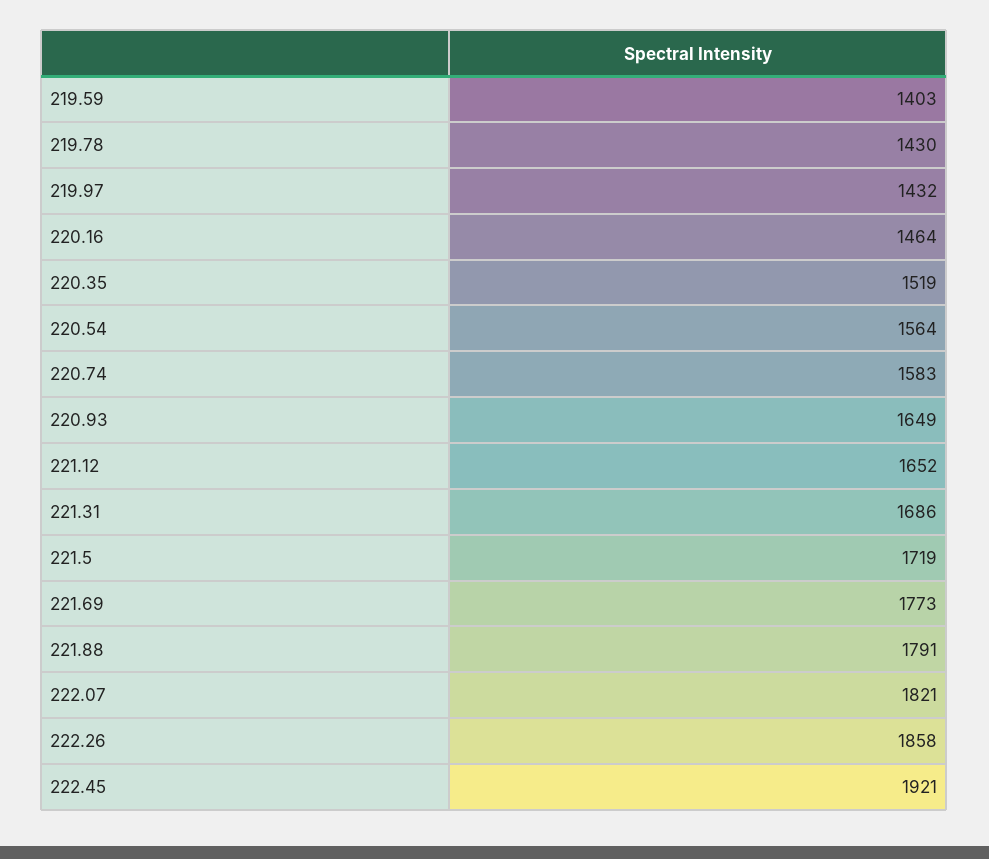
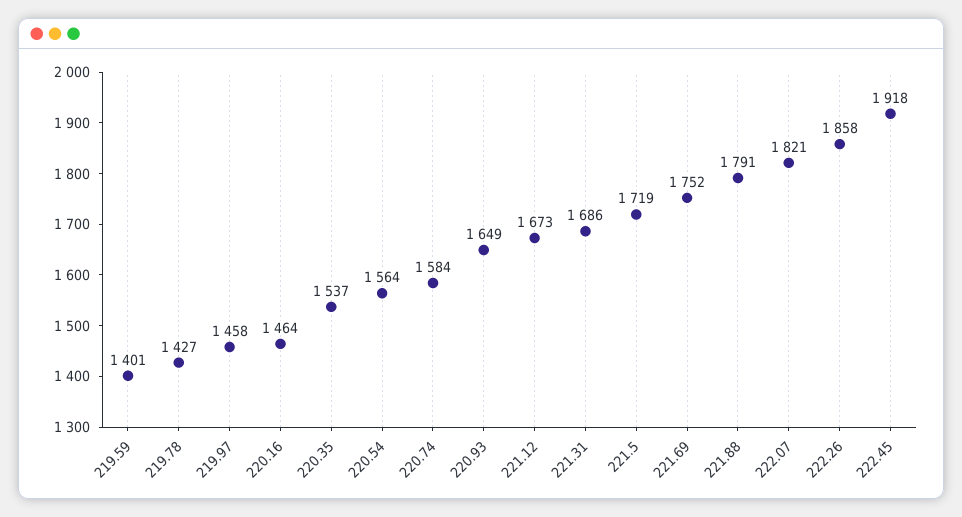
219.59: 1403 -> 1401
219.78: 1430 -> 1427
219.97: 1432 -> 1458
220.35: 1519 -> 1537
220.74: 1583 -> 1584
221.12: 1652 -> 1673
221.69: 1773 -> 1752
222.45: 1921 -> 1918

